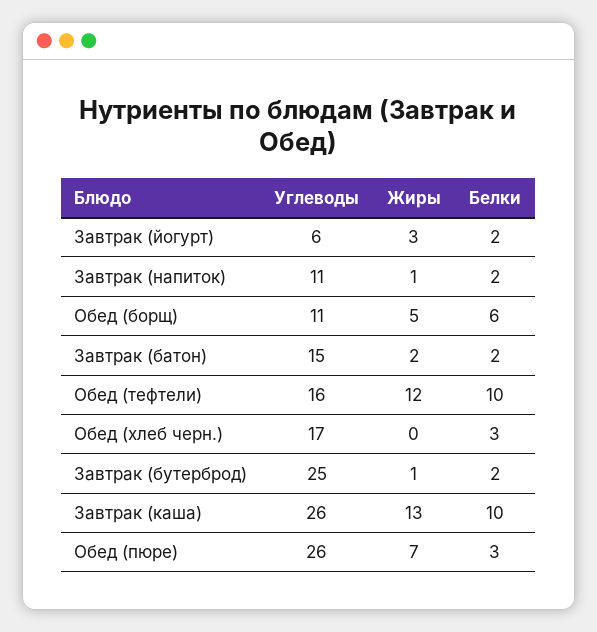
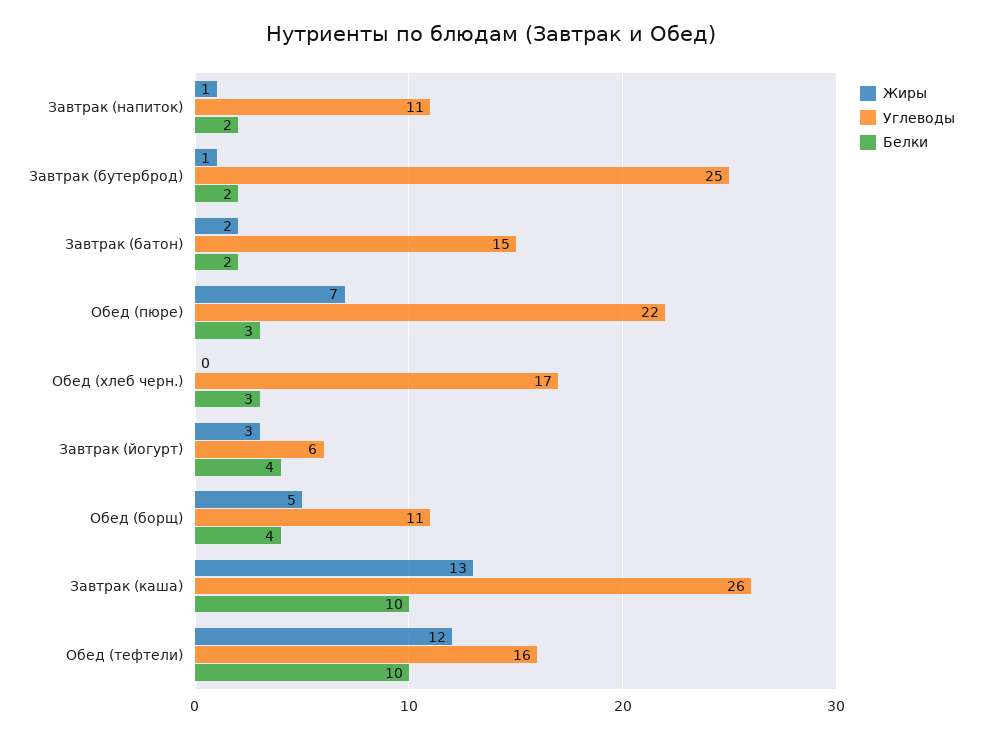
Белки, Завтрак (йогурт): 2 -> 4
Белки, Обед (борщ): 6 -> 4
Углеводы, Обед (пюре): 26 -> 22

